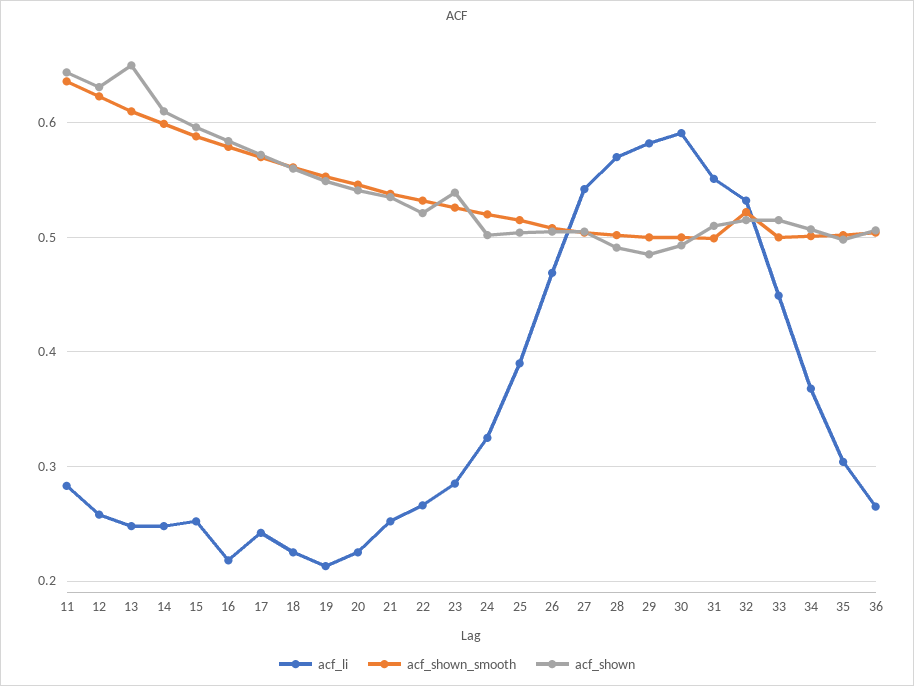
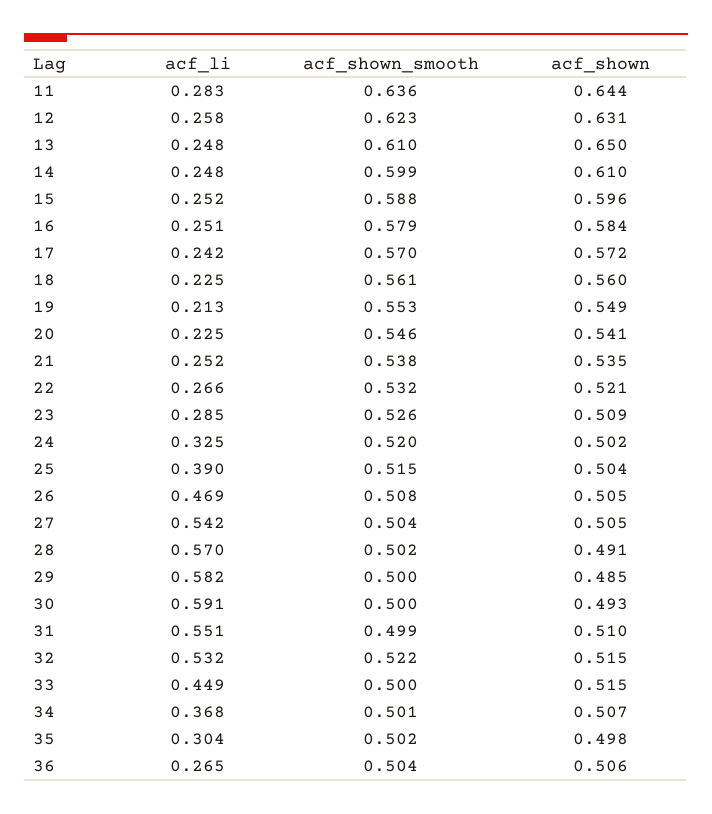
acf_li, 16: 0.22 -> 0.251
acf_shown, 23: 0.54 -> 0.509

